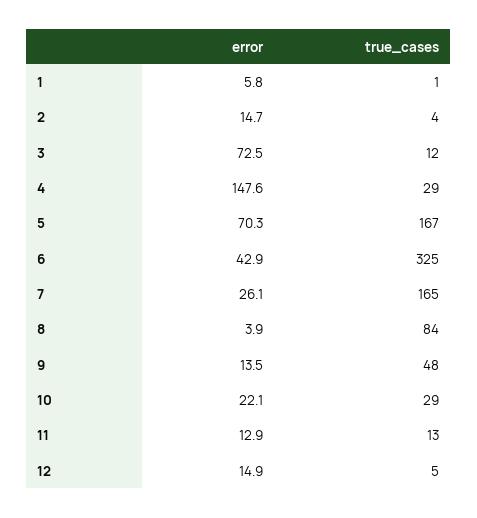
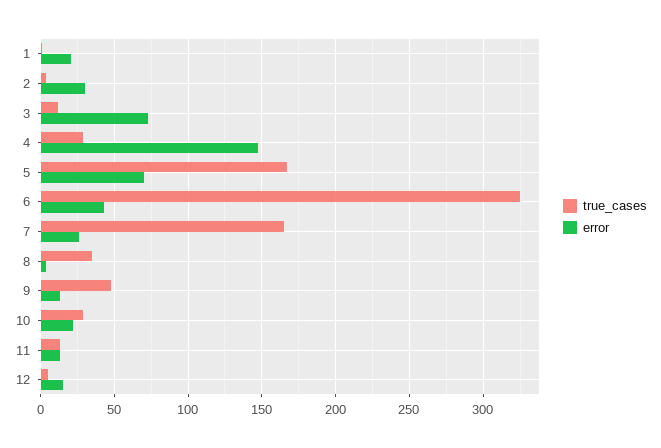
error, 1: 5.8 -> 20
error, 2: 14.7 -> 30
true_cases, 8: 84 -> 35

